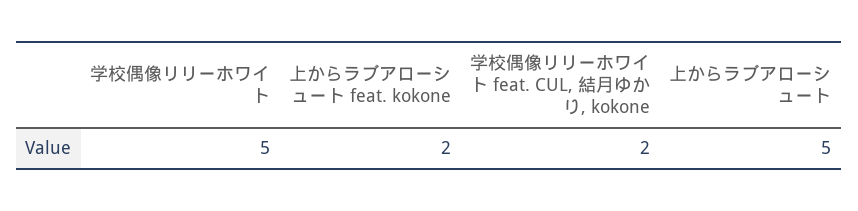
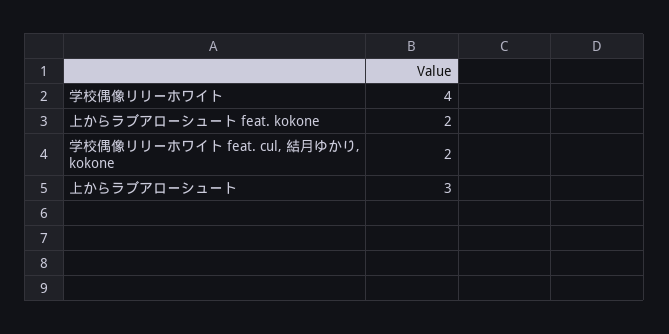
学校偶像リリーホワイト: 5 -> 4
上からラブアローシュート: 5 -> 3

